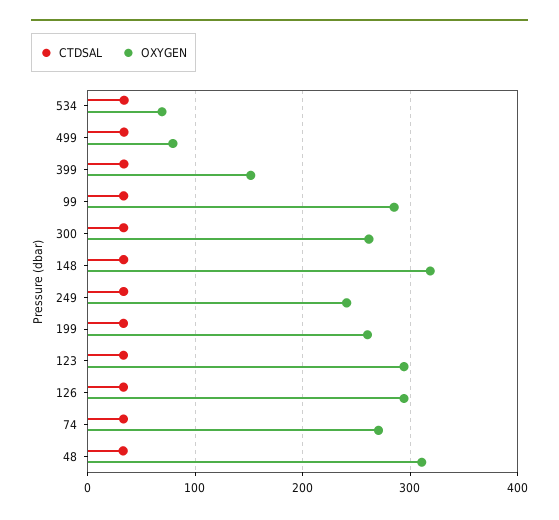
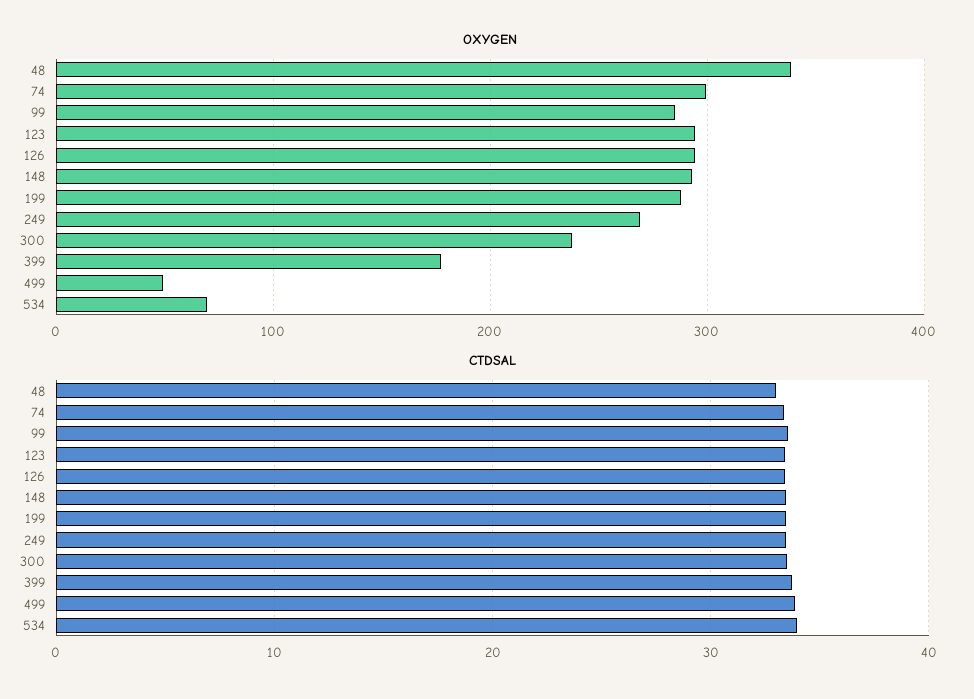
OXYGEN, 499: 80 -> 50
OXYGEN, 399: 150 -> 180
OXYGEN, 300: 260 -> 240
OXYGEN, 148: 320 -> 290
OXYGEN, 249: 240 -> 270
OXYGEN, 199: 260 -> 290
OXYGEN, 74: 270 -> 300
OXYGEN, 48: 310 -> 340

